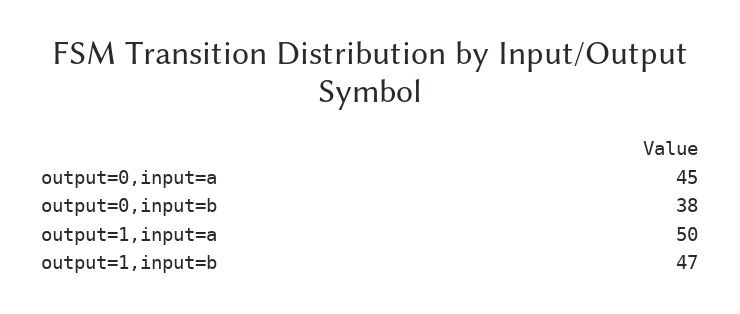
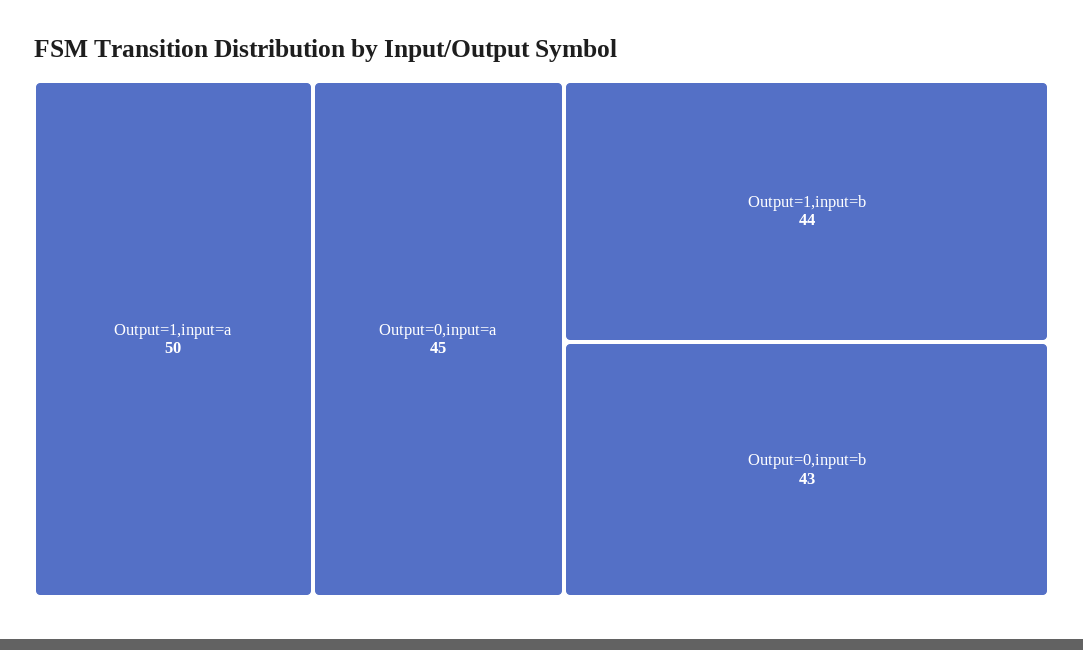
output=0,input=b: 38 -> 43
output=1,input=b: 47 -> 44

